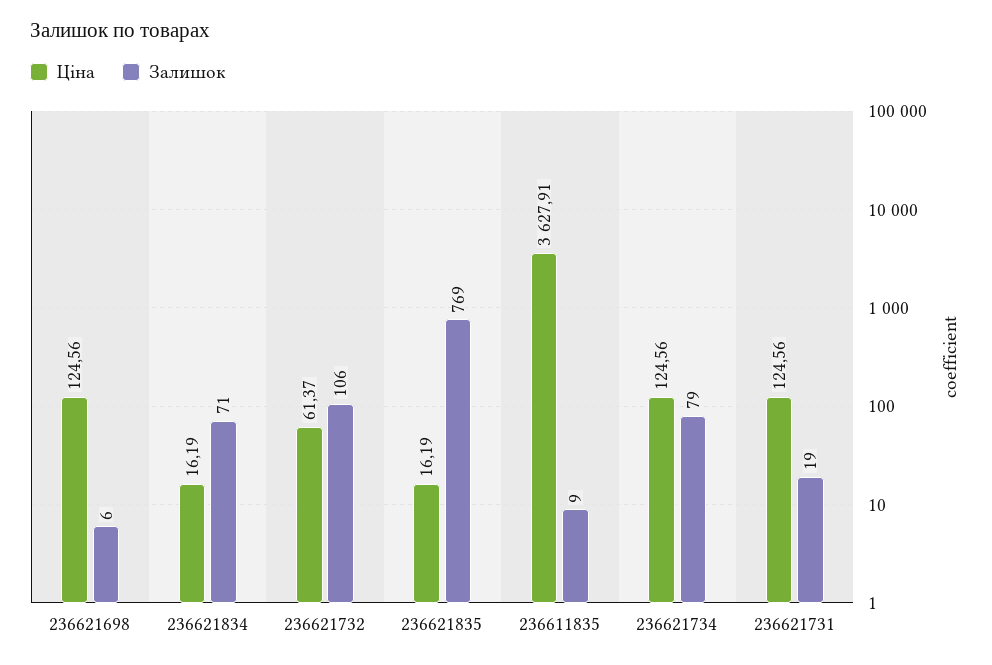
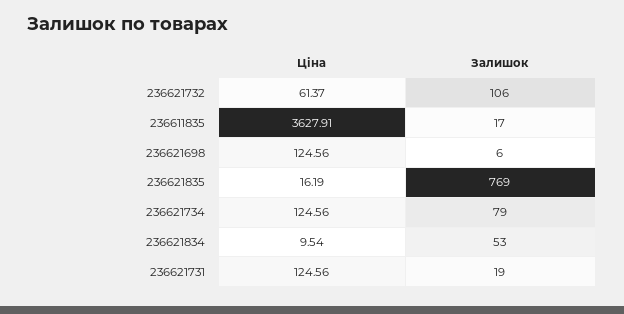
Ціна, 236621834: 16.19 -> 9.54
Залишок, 236621834: 71 -> 53
Залишок, 236611835: 9 -> 17

